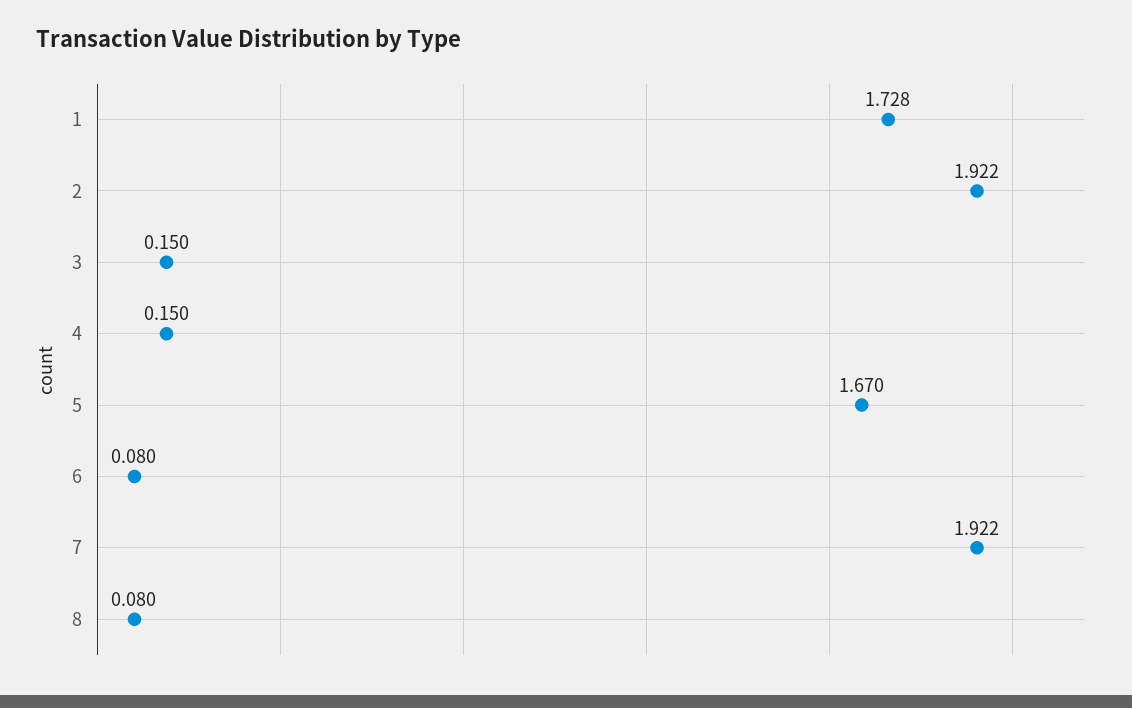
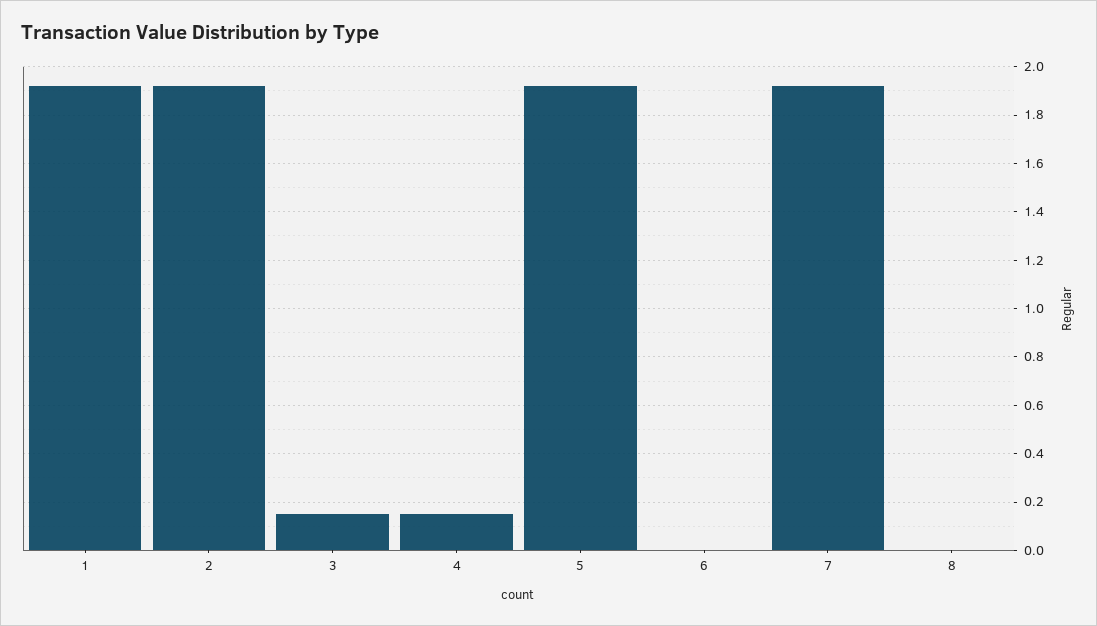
1: 1.728 -> 1.925
5: 1.67 -> 1.925
6: 0.08 -> 0
8: 0.08 -> 0

